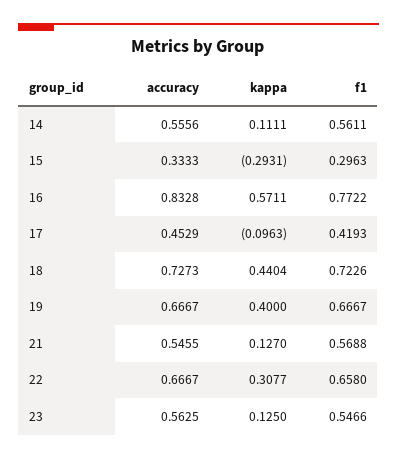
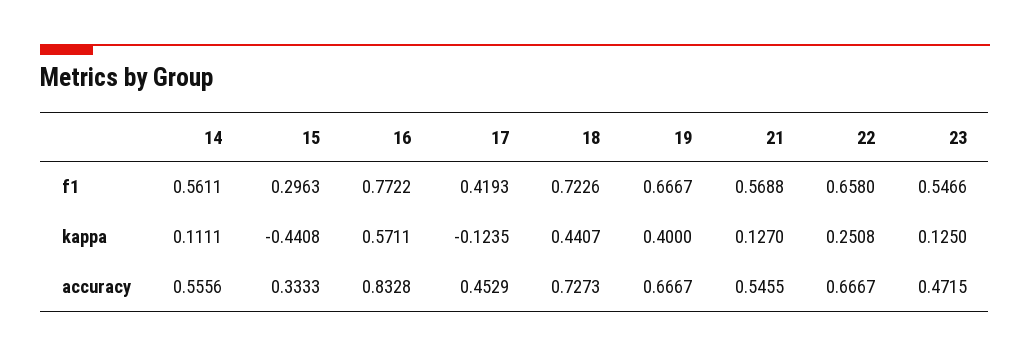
kappa, 15: -0.2931 -> -0.4408
kappa, 17: -0.0963 -> -0.1235
kappa, 18: 0.4404 -> 0.4407
kappa, 22: 0.3077 -> 0.2508
accuracy, 23: 0.5625 -> 0.4715

